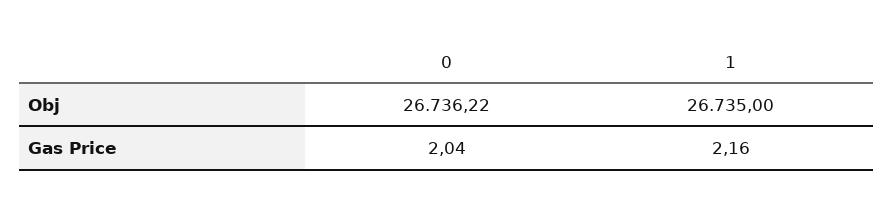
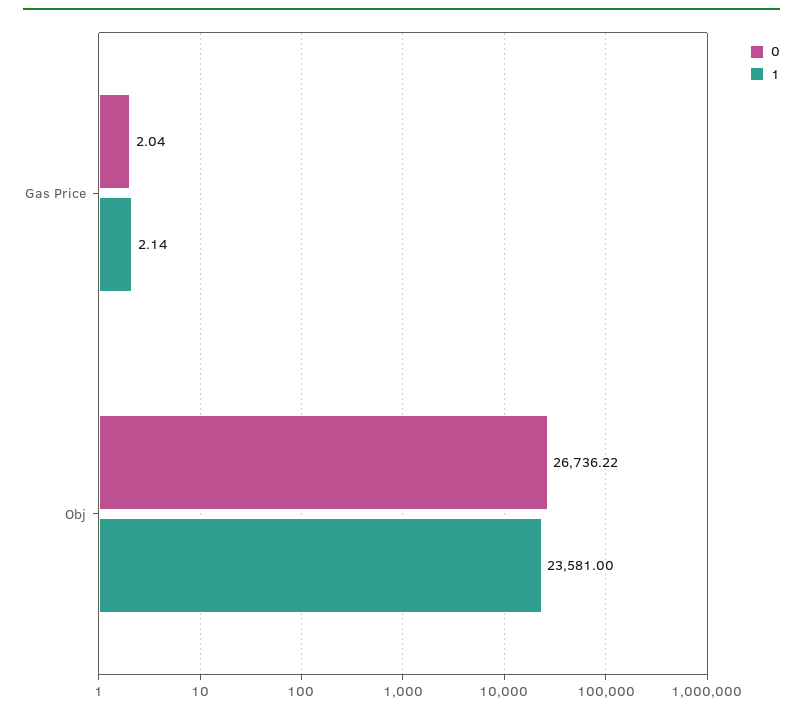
1, Obj: 26735 -> 23581
1, Gas Price: 2.16 -> 2.14

